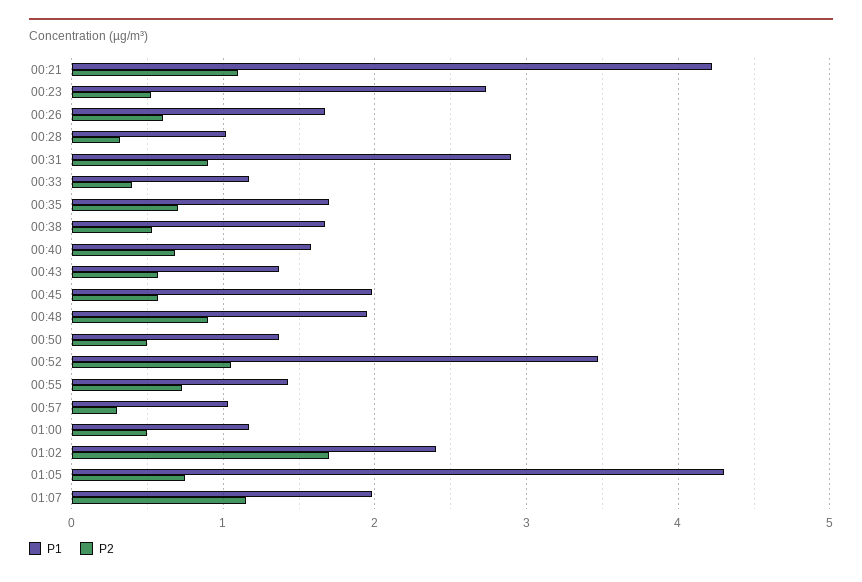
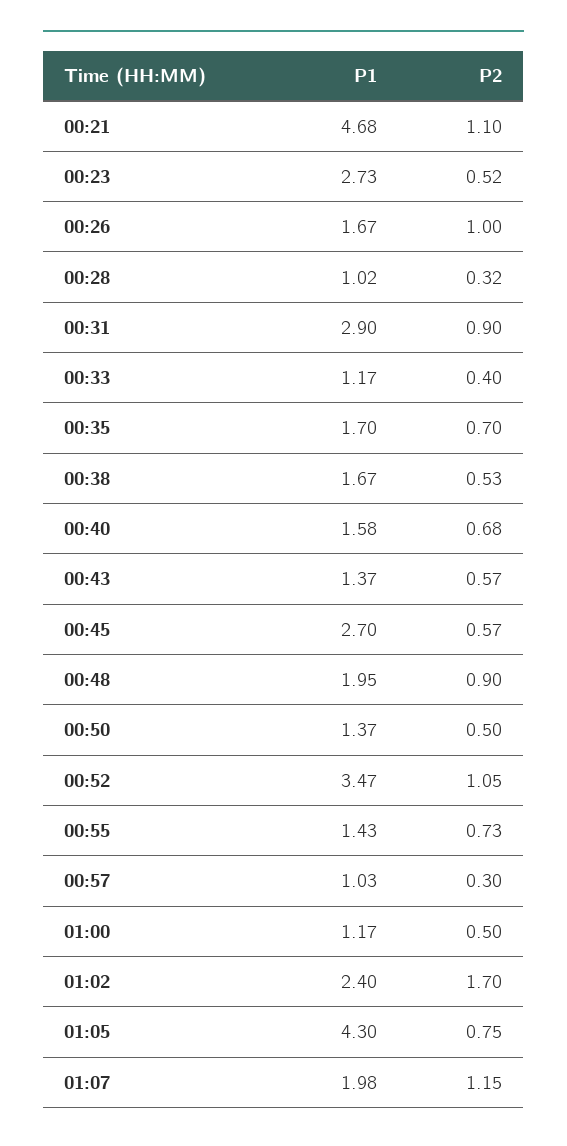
P1, 00:21: 4.2 -> 4.68
P2, 00:26: 0.6 -> 1
P1, 00:45: 2 -> 2.7

